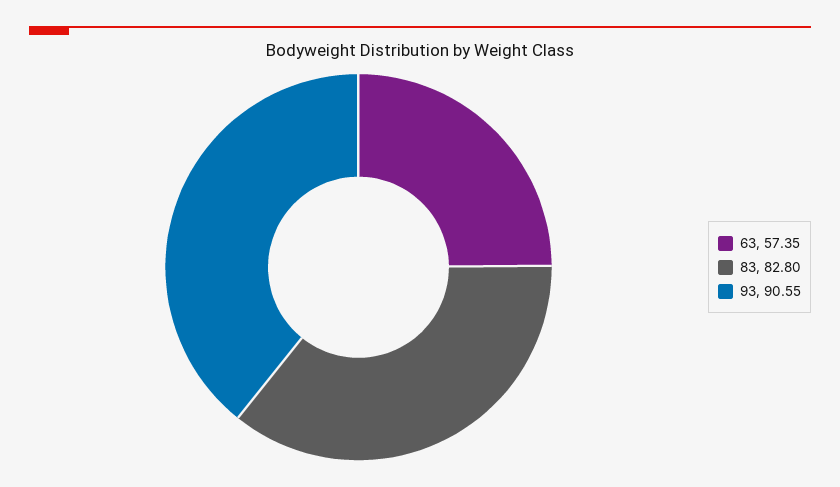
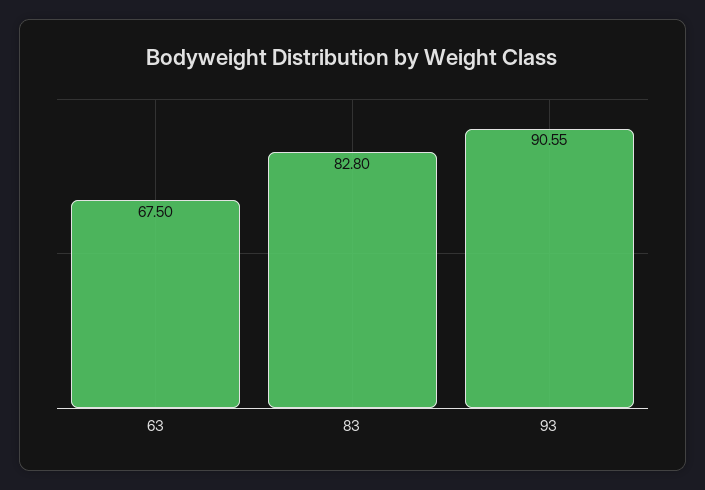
63: 57.35 -> 67.5

